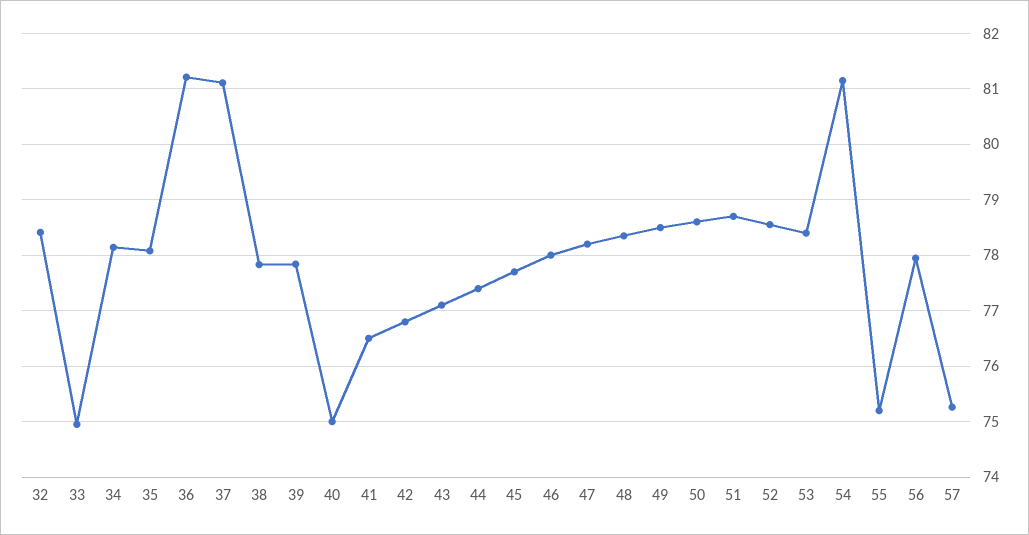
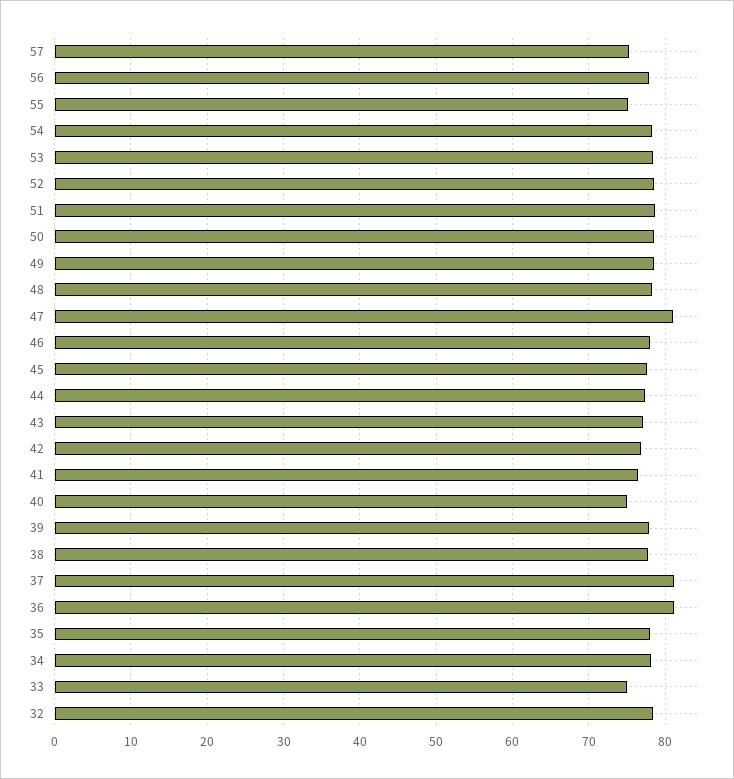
47: 78.2 -> 81
54: 81.2 -> 78

